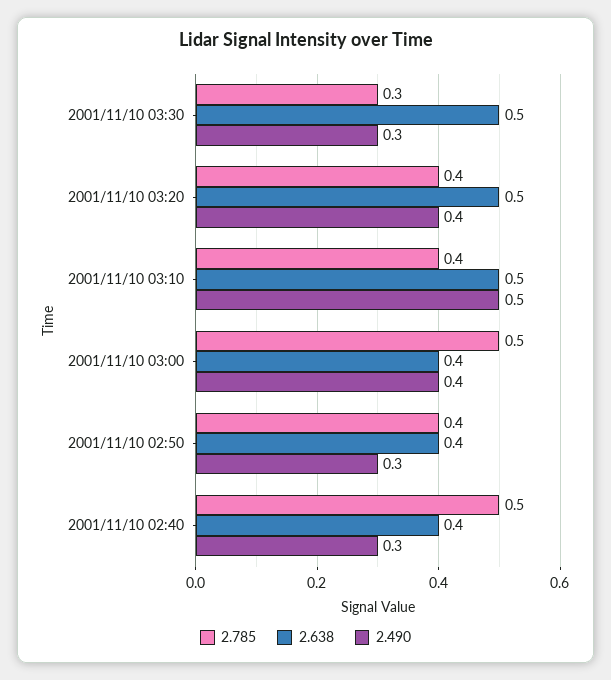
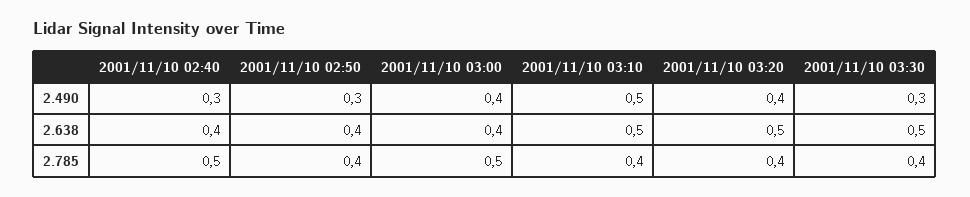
2.785, 2001/11/10 03:30: 0.3 -> 0.4

